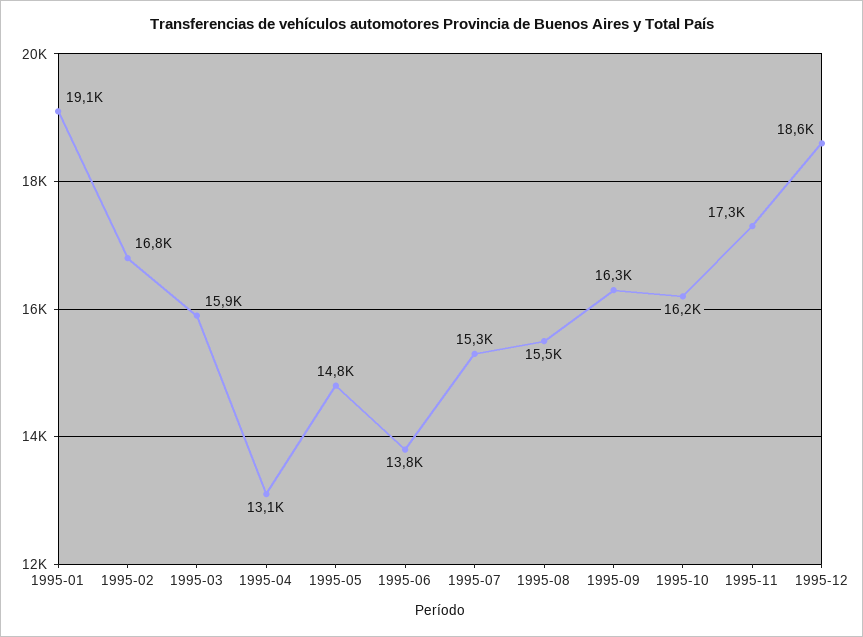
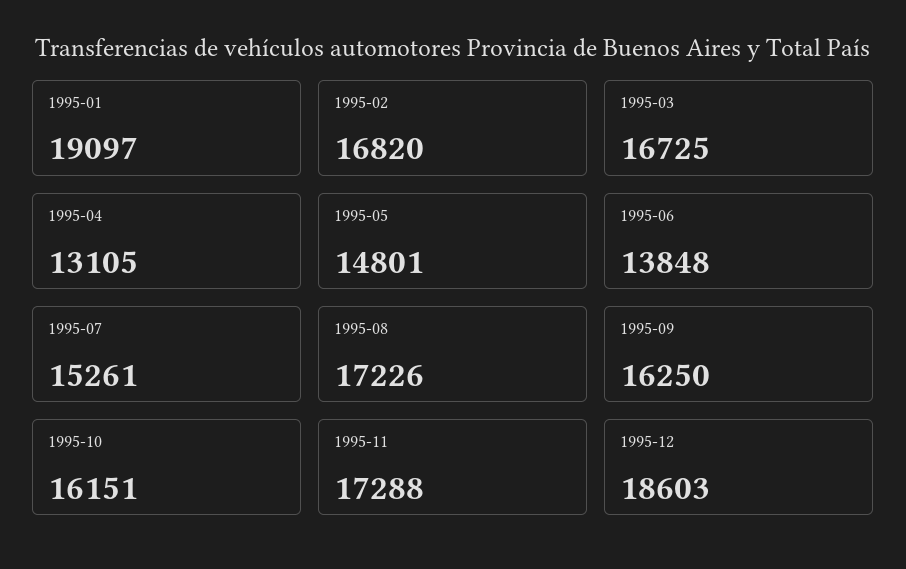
1995-03: 15900 -> 16725
1995-08: 15500 -> 17226

